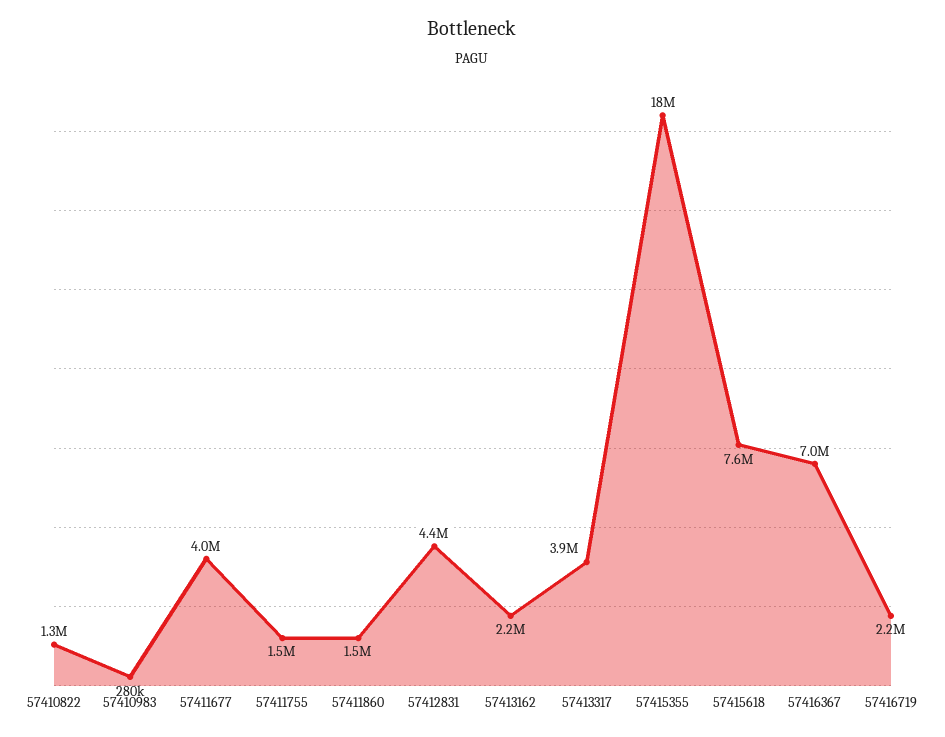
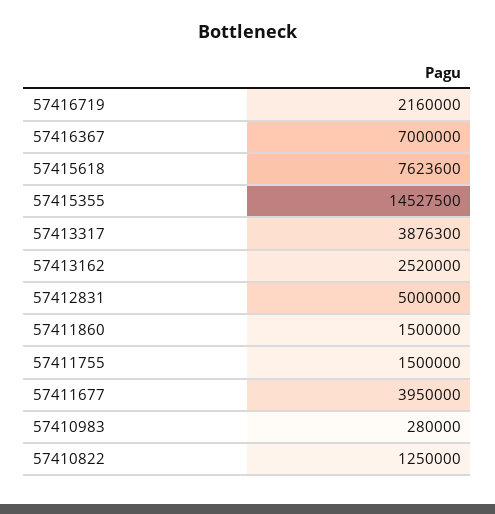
57412831: 4400000 -> 5000000
57413162: 2200000 -> 2520000
57415355: 18000000 -> 14527500

